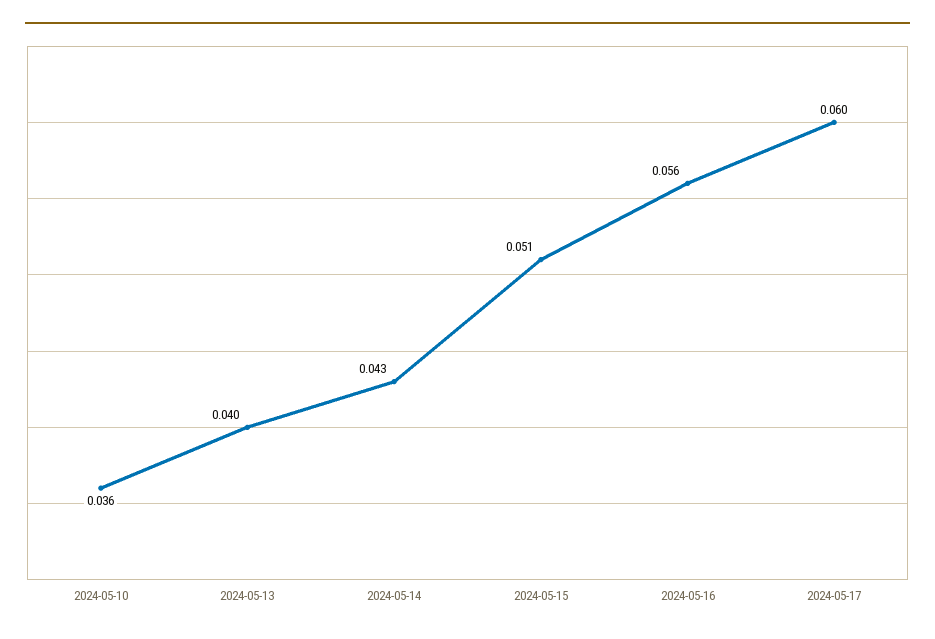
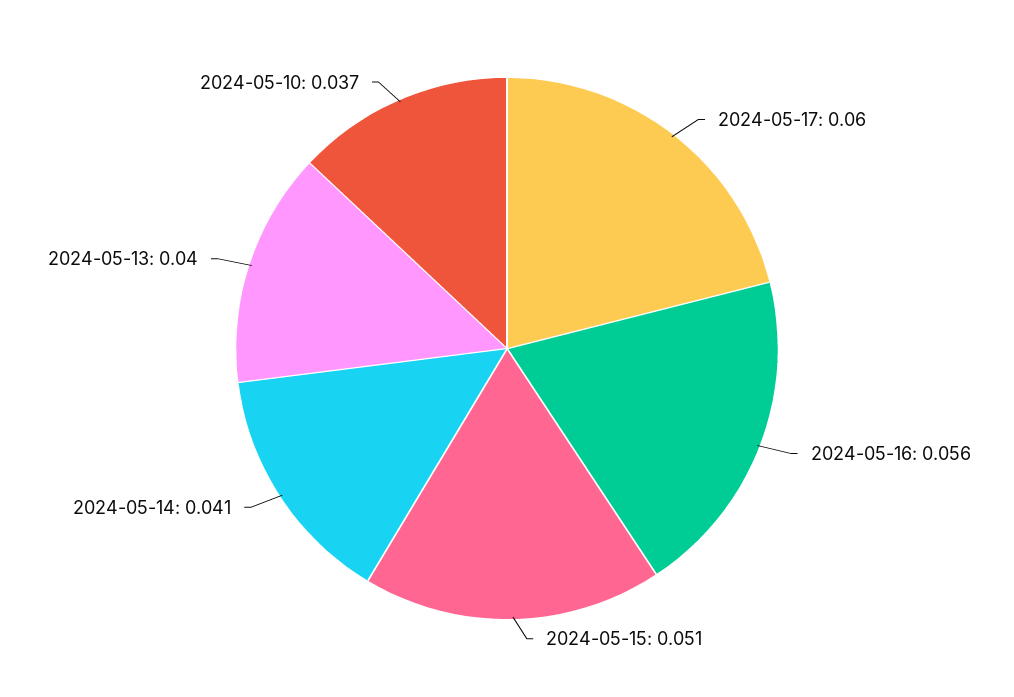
2024-05-10: 0.036 -> 0.037
2024-05-14: 0.043 -> 0.041

